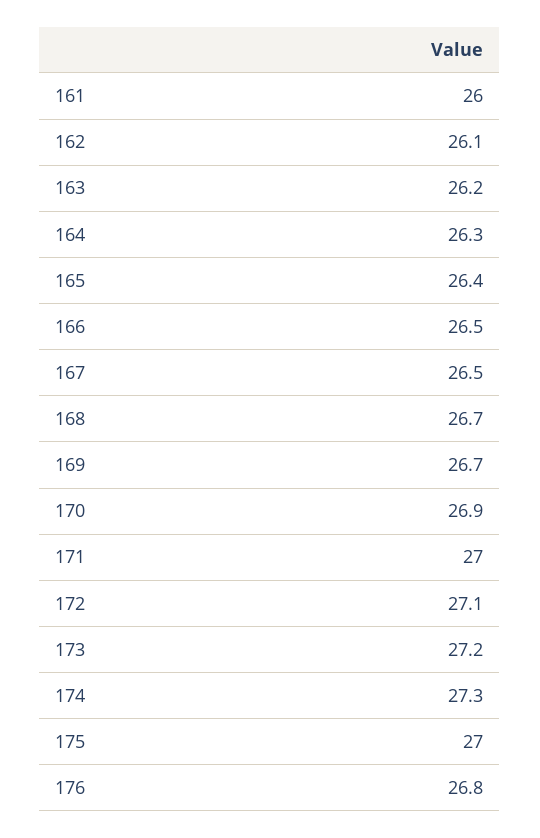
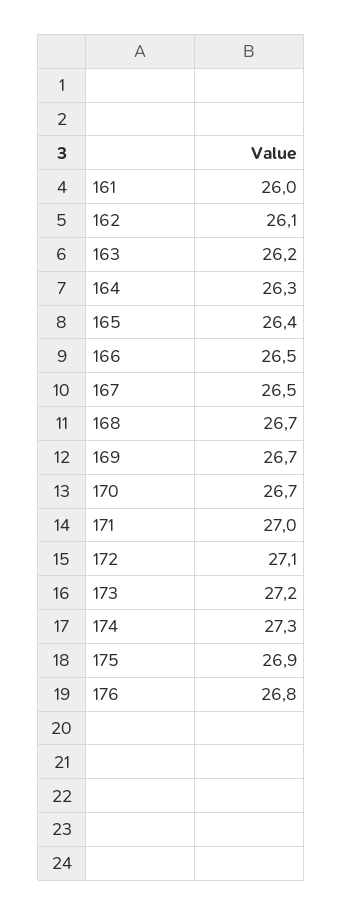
170: 26.9 -> 26.7
175: 27 -> 26.9

